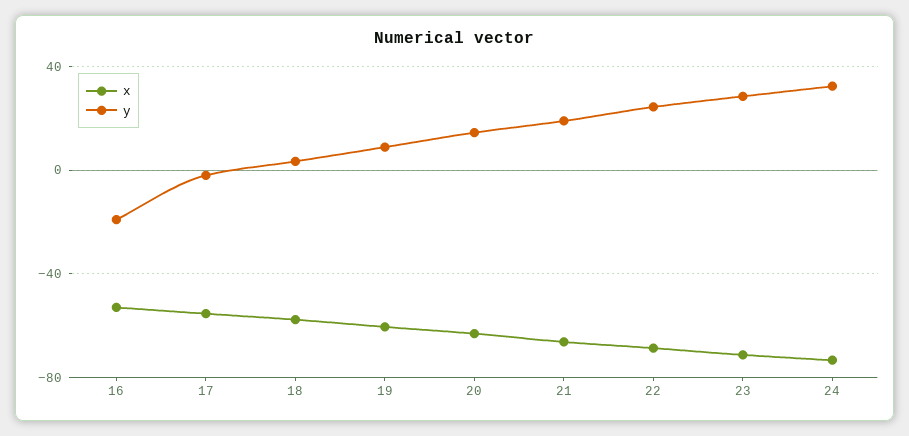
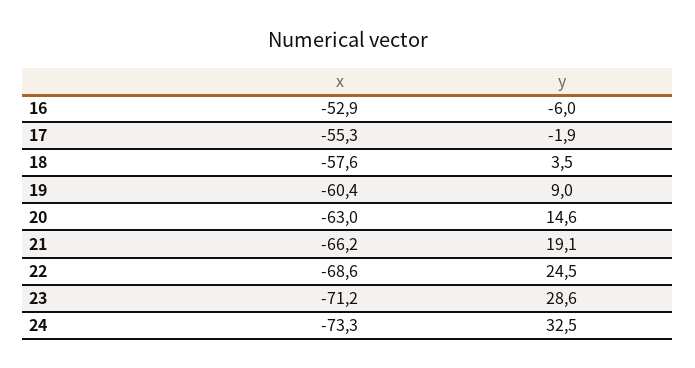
y, 16: -20 -> -6

